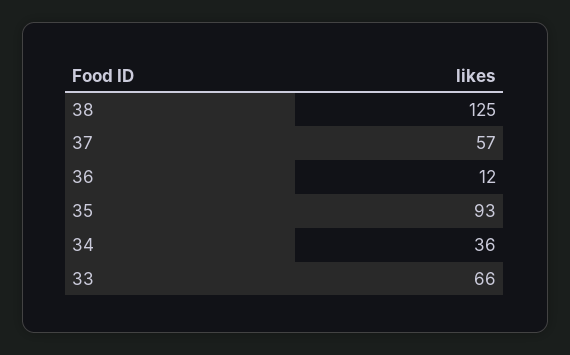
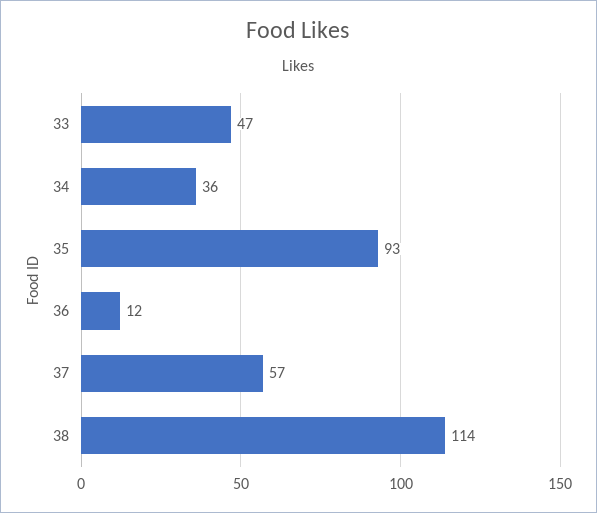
38: 125 -> 114
33: 66 -> 47

